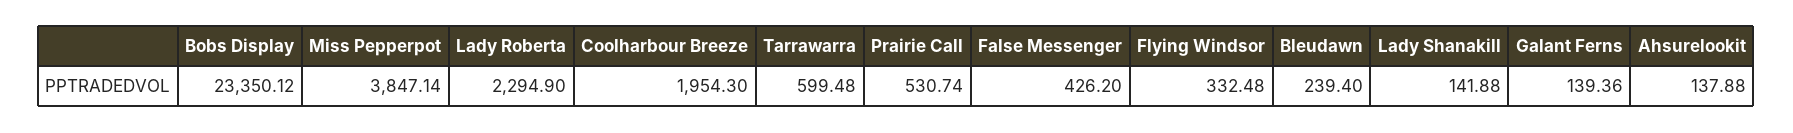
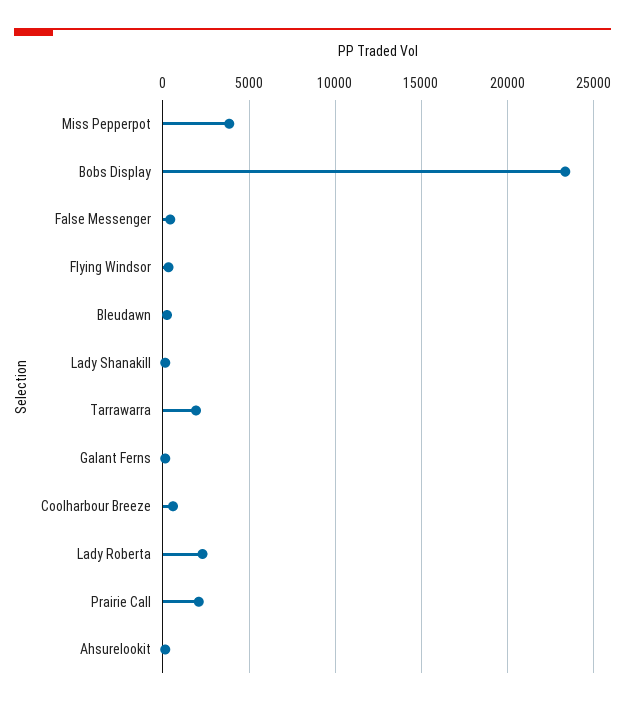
Coolharbour Breeze: 1954.3 -> 500
Tarrawarra: 599.48 -> 2000
Prairie Call: 530.74 -> 2000

